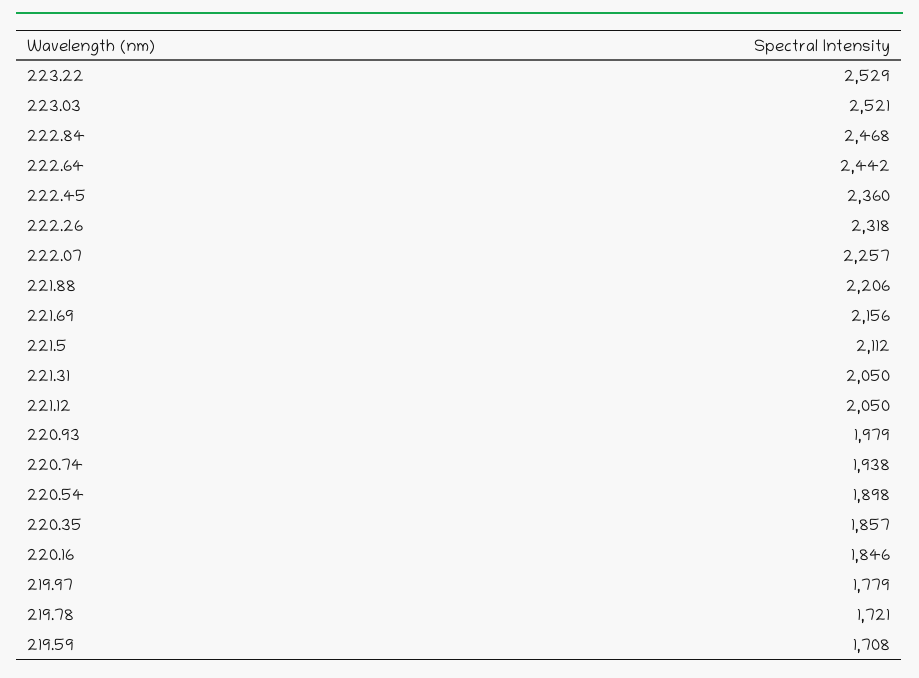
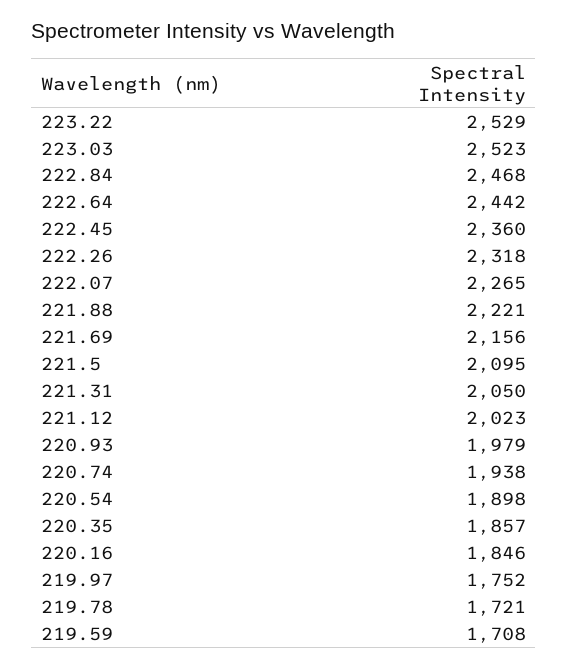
223.03: 2521 -> 2523
222.07: 2257 -> 2265
221.88: 2206 -> 2221
221.5: 2112 -> 2095
221.12: 2050 -> 2023
219.97: 1779 -> 1752

